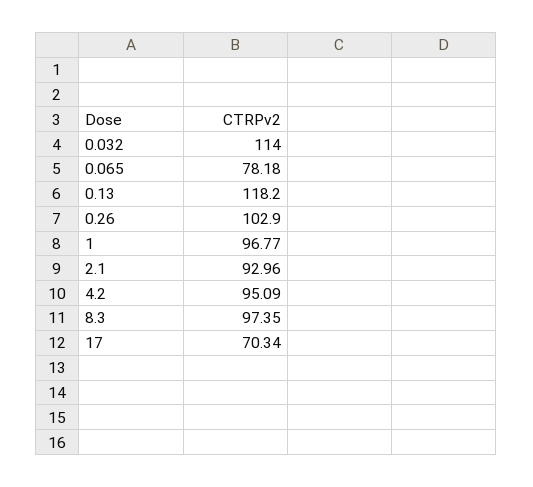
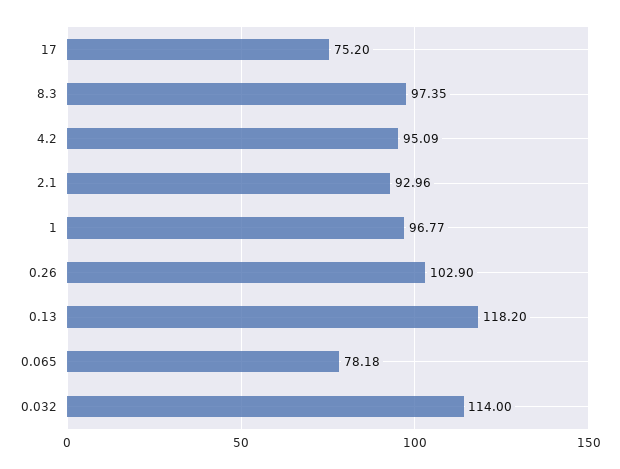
17: 70.34 -> 75.2

